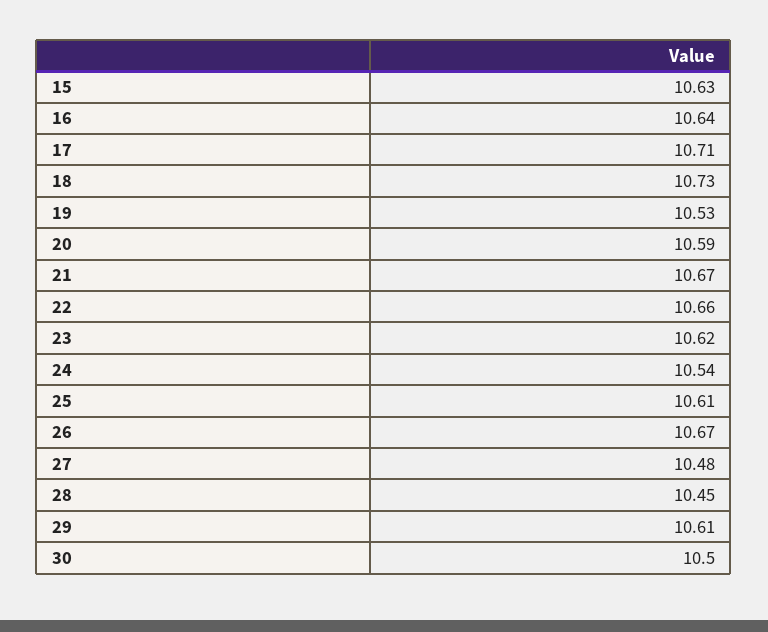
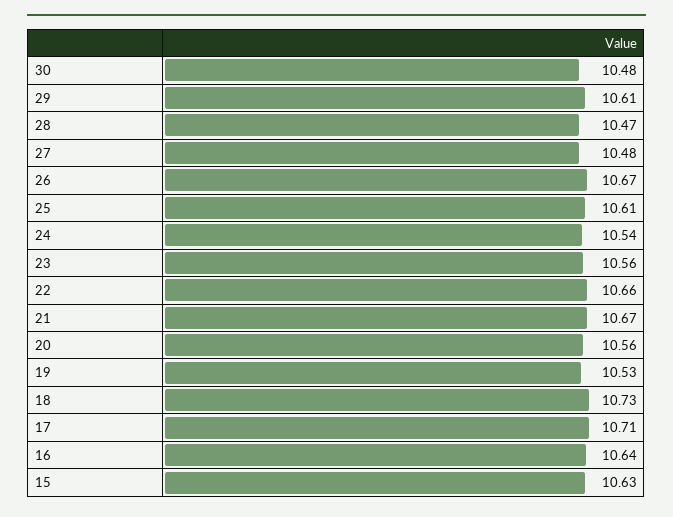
20: 10.59 -> 10.56
23: 10.62 -> 10.56
28: 10.45 -> 10.47
30: 10.5 -> 10.48

